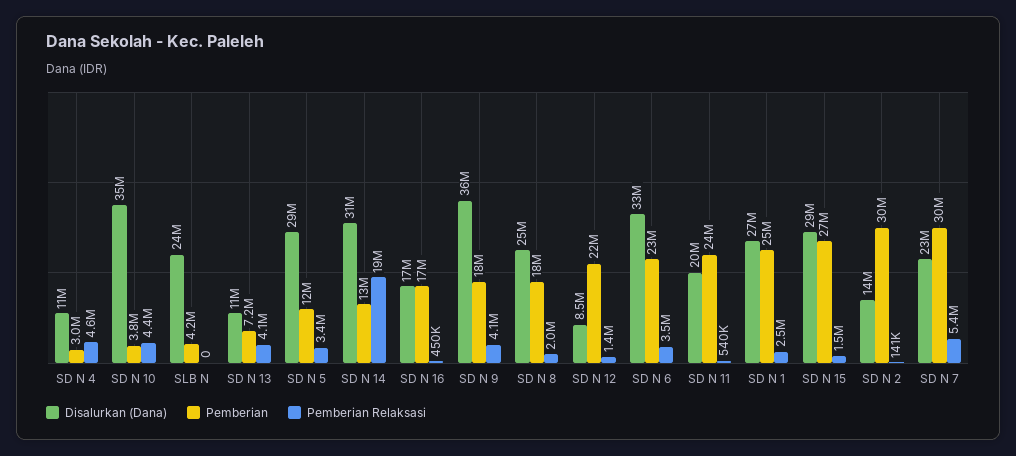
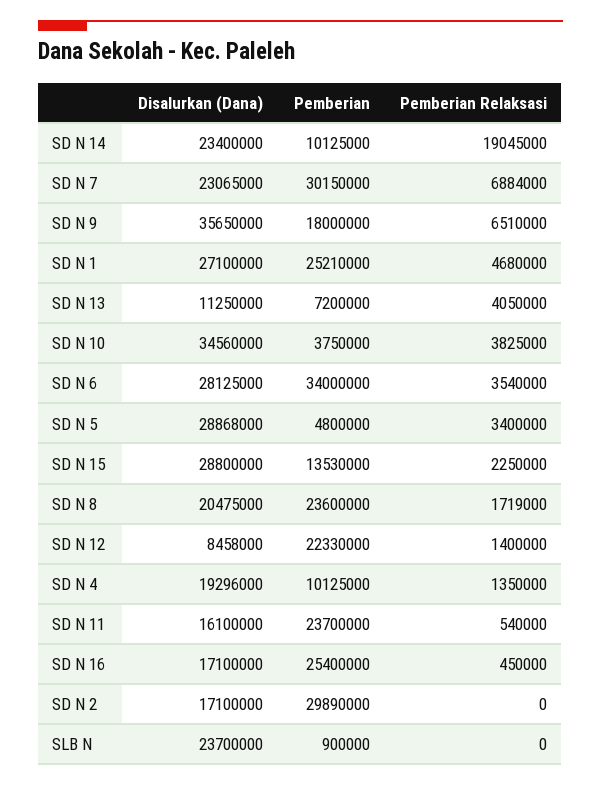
Disalurkan (Dana), SD N 4: 11000000 -> 19296000
Pemberian, SD N 4: 3000000 -> 10125000
Pemberian Relaksasi, SD N 4: 4600000 -> 1350000
Pemberian Relaksasi, SD N 10: 4400000 -> 3825000
Pemberian, SLB N: 4200000 -> 900000
Pemberian, SD N 5: 12000000 -> 4800000
Disalurkan (Dana), SD N 14: 31000000 -> 23400000
Pemberian, SD N 14: 13000000 -> 10125000
Pemberian, SD N 16: 17000000 -> 25400000
Pemberian Relaksasi, SD N 9: 4100000 -> 6510000
Disalurkan (Dana), SD N 8: 25000000 -> 20475000
Pemberian, SD N 8: 18000000 -> 23600000
Pemberian Relaksasi, SD N 8: 2000000 -> 1719000
Disalurkan (Dana), SD N 6: 33000000 -> 28125000
Pemberian, SD N 6: 23000000 -> 34000000
Disalurkan (Dana), SD N 11: 20000000 -> 16100000
Pemberian Relaksasi, SD N 1: 2500000 -> 4680000
Pemberian, SD N 15: 27000000 -> 13530000
Pemberian Relaksasi, SD N 15: 1500000 -> 2250000
Disalurkan (Dana), SD N 2: 14000000 -> 17100000
Pemberian Relaksasi, SD N 2: 141000 -> 0
Pemberian Relaksasi, SD N 7: 5400000 -> 6884000

